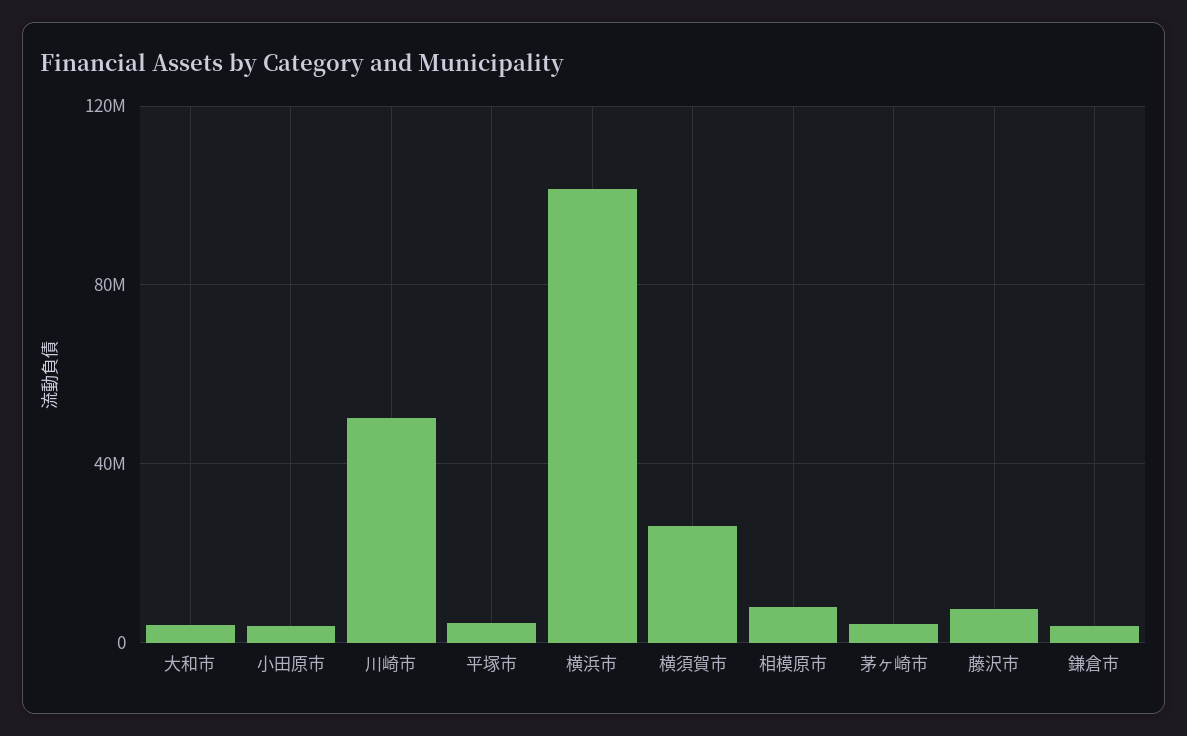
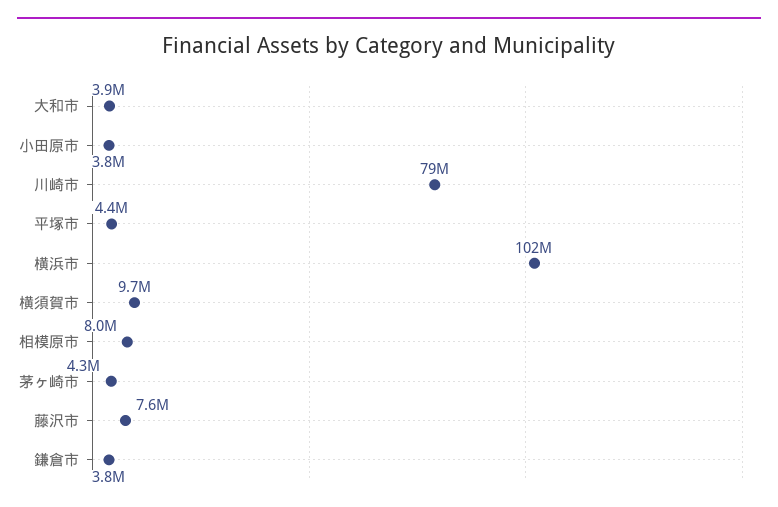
川崎市: 50000000 -> 79000000
横須賀市: 25000000 -> 9700000

